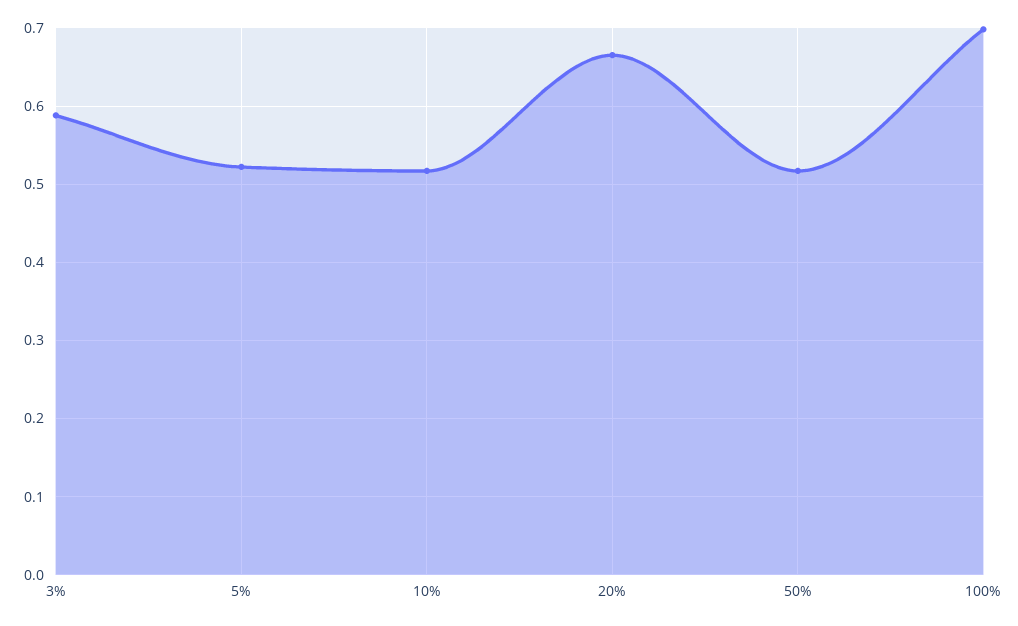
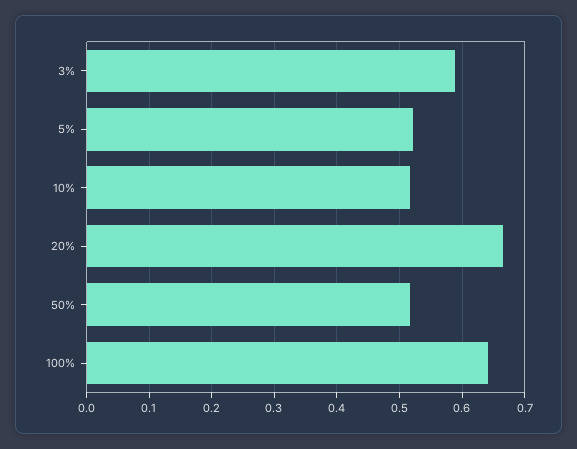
100%: 0.7 -> 0.64

